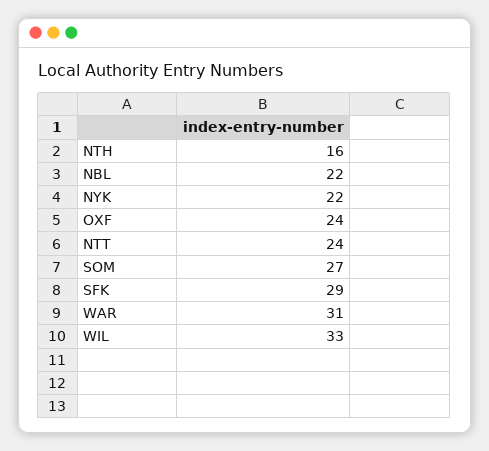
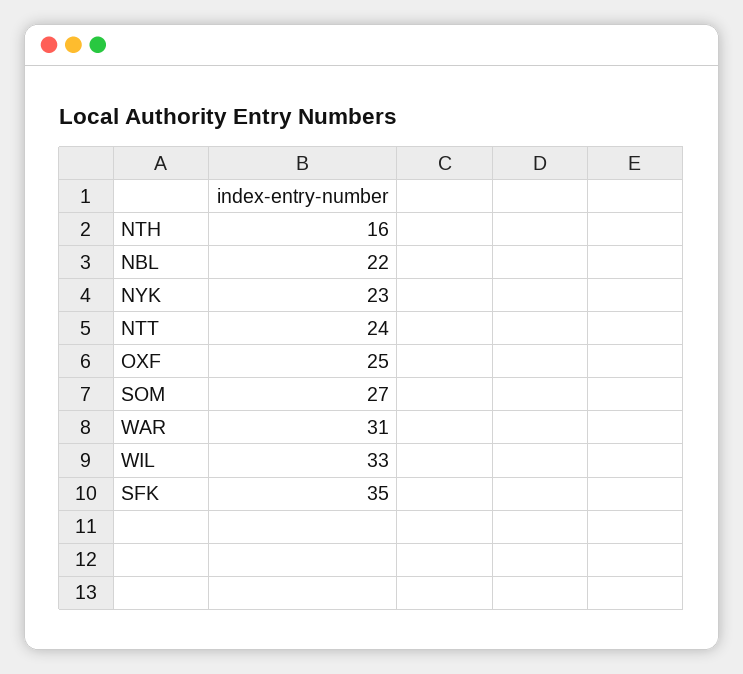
NYK: 22 -> 23
OXF: 24 -> 25
SFK: 29 -> 35

